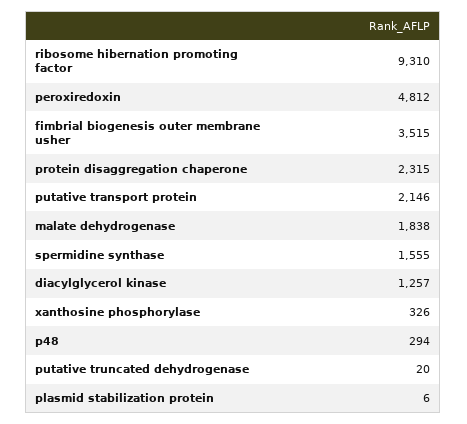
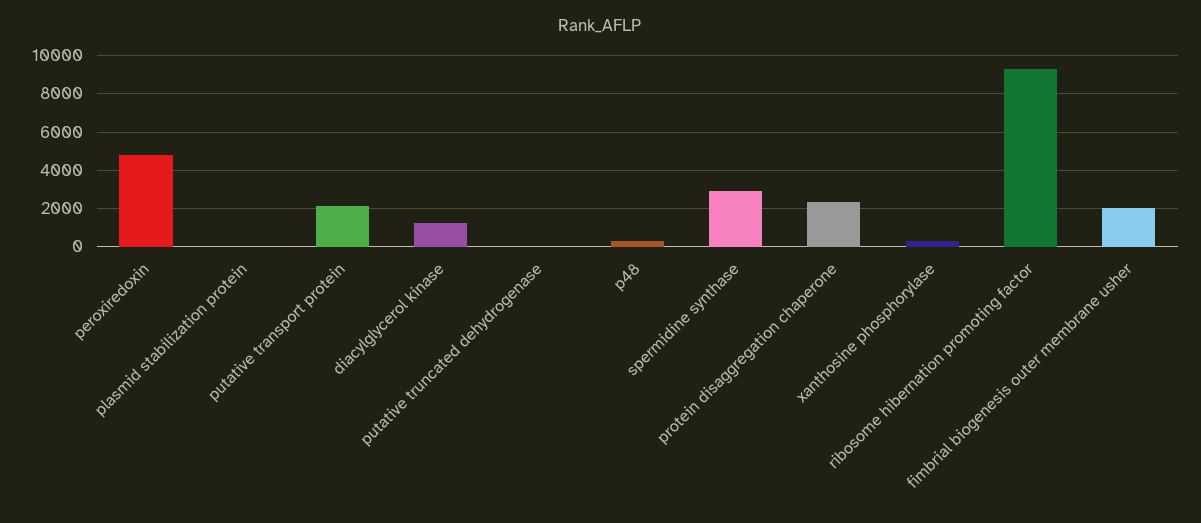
fimbrial biogenesis outer membrane usher: 3515 -> 2000
malate dehydrogenase: 1838 -> none
spermidine synthase: 1555 -> 3000

